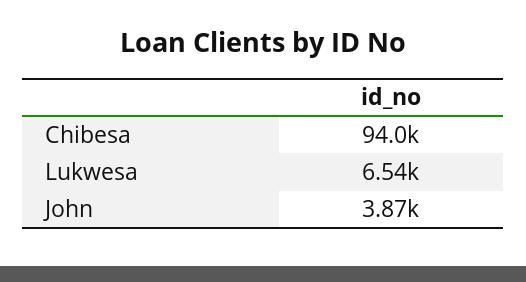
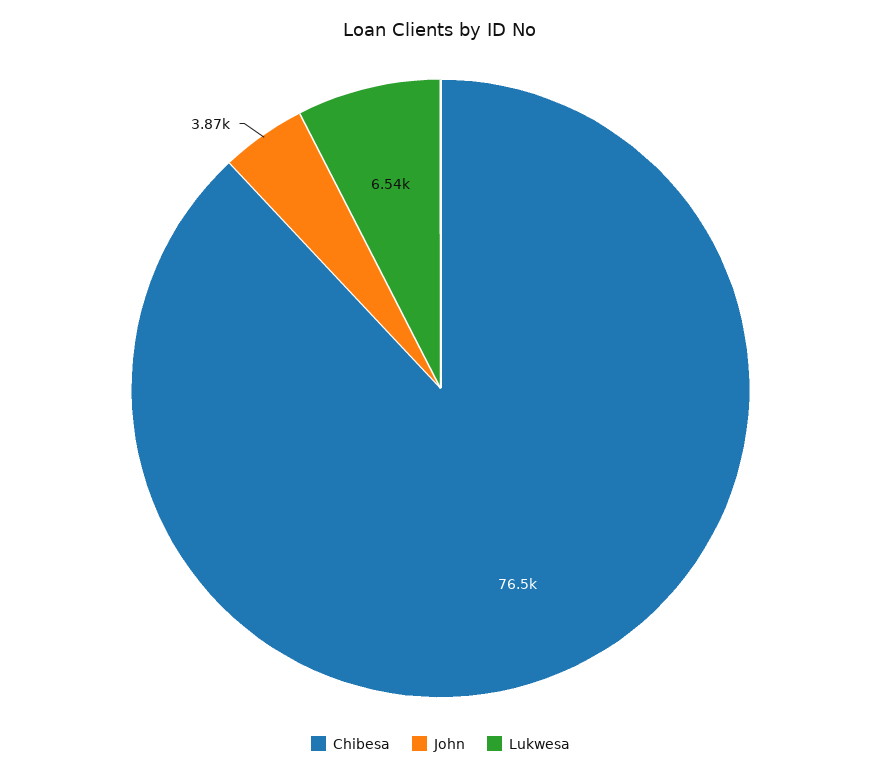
Chibesa: 94000 -> 76500

